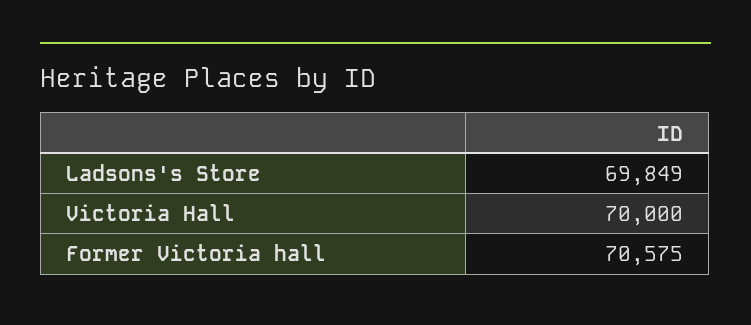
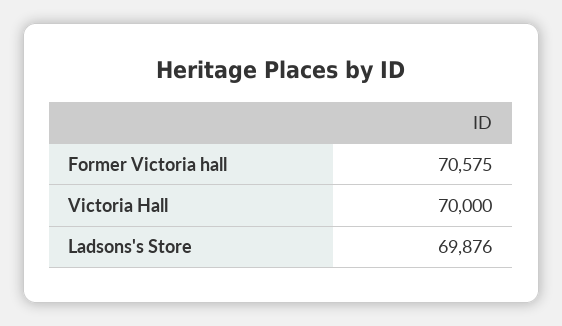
Ladsons's Store: 69849 -> 69876

